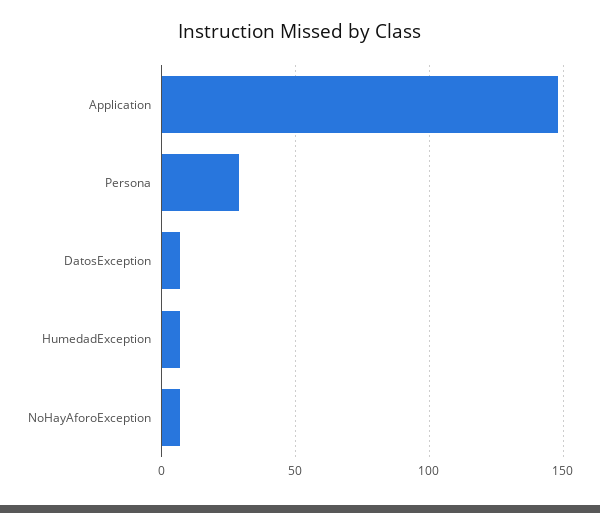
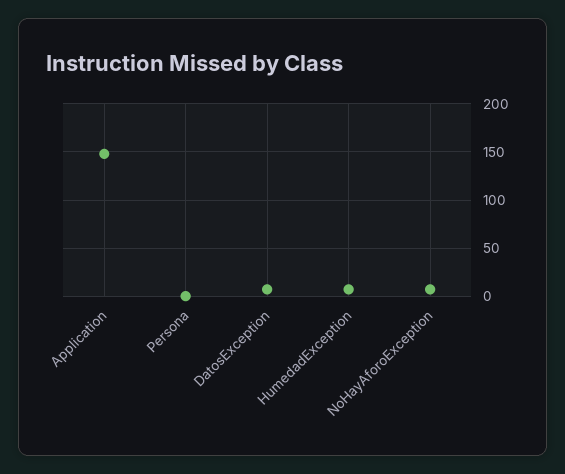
Persona: 30 -> 0

